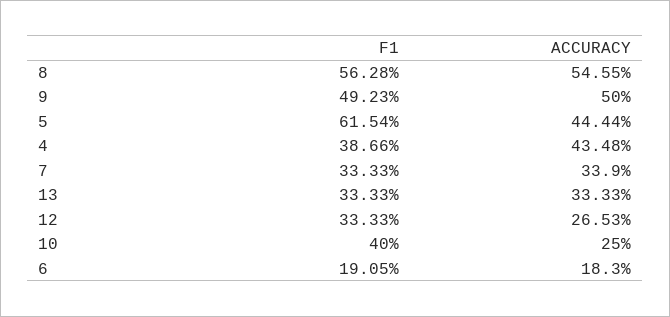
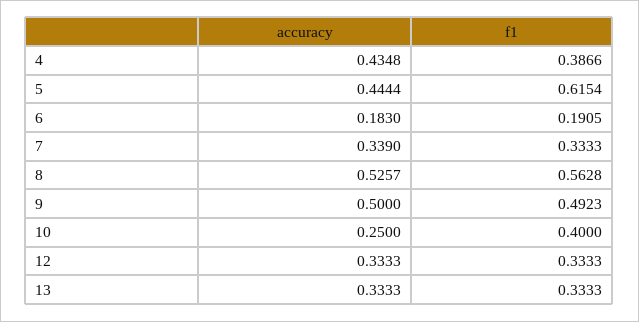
ACCURACY, 8: 0.5455 -> 0.5257
ACCURACY, 12: 0.2653 -> 0.3333

